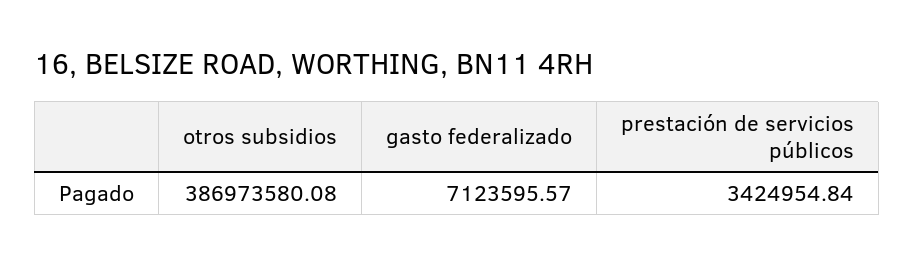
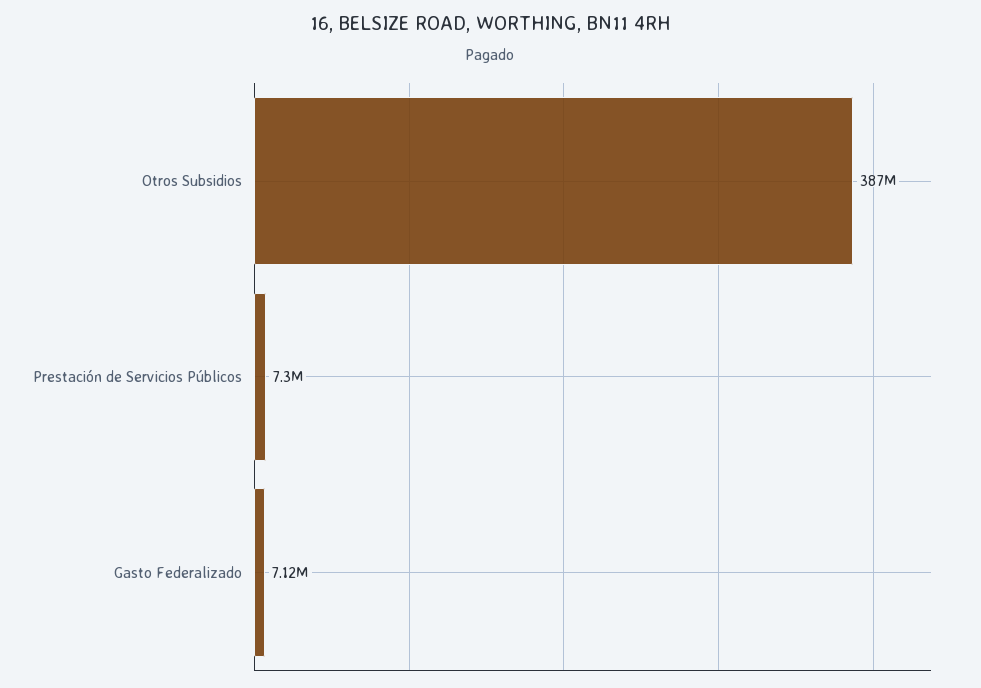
prestación de servicios públicos: 3424954.84 -> 7300000

